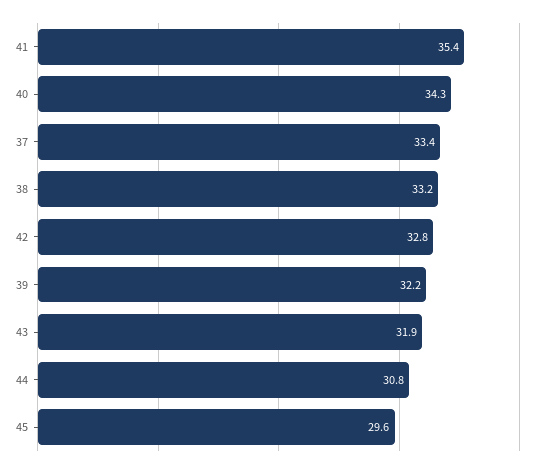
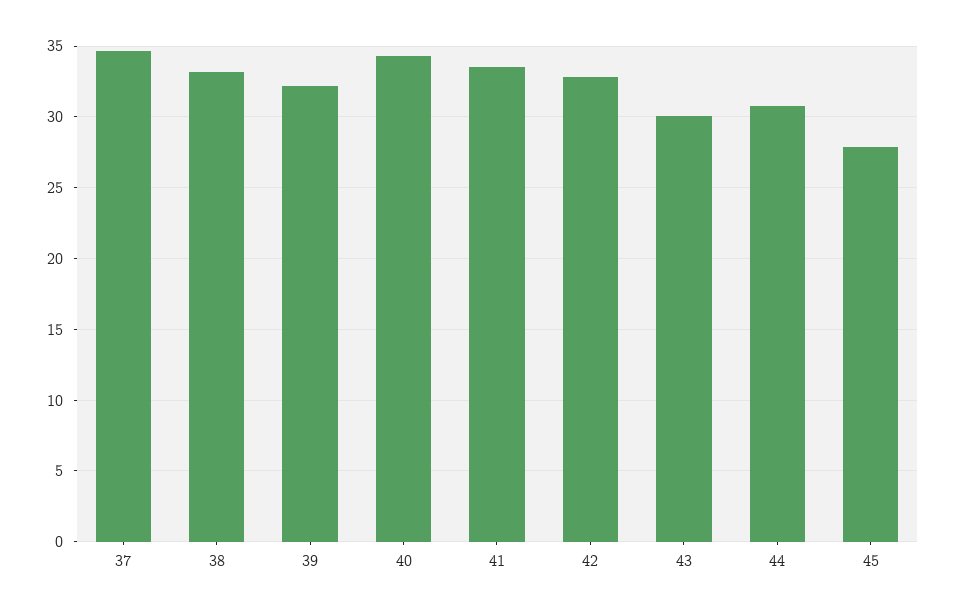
41: 35.4 -> 33.5
37: 33.4 -> 34.5
43: 31.9 -> 30
45: 29.6 -> 28

